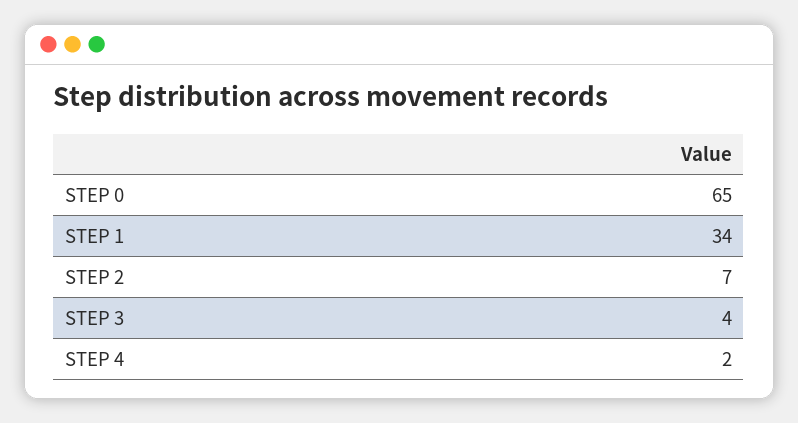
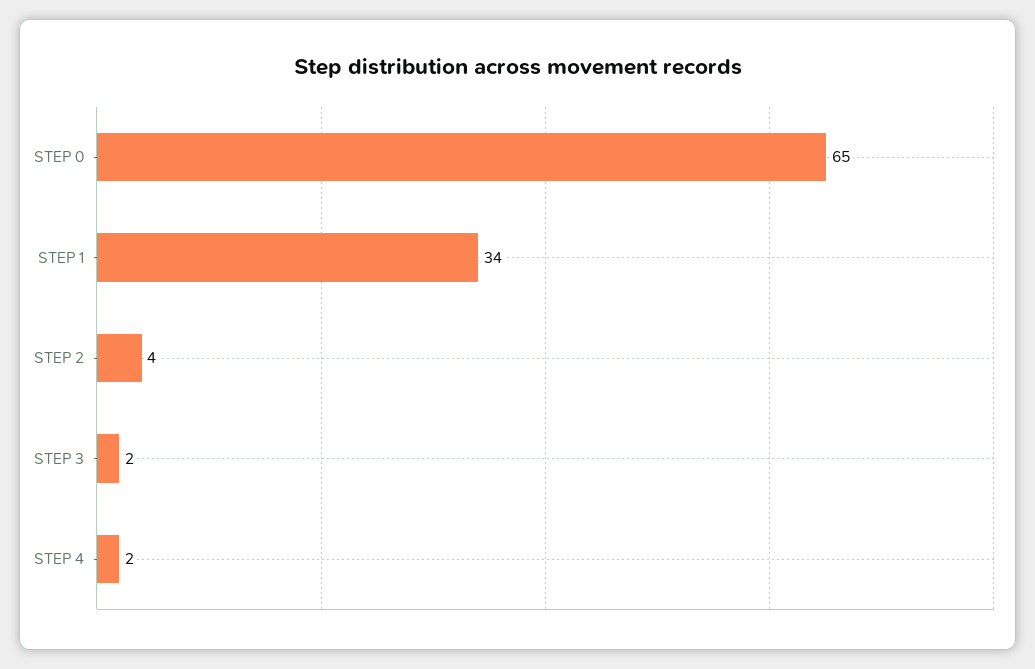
STEP 2: 7 -> 4
STEP 3: 4 -> 2

